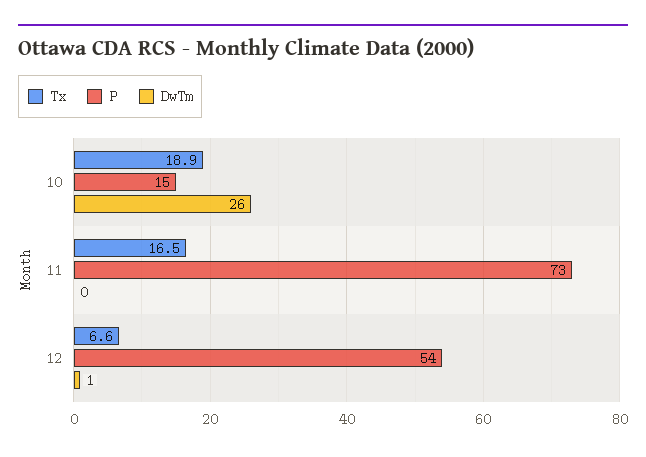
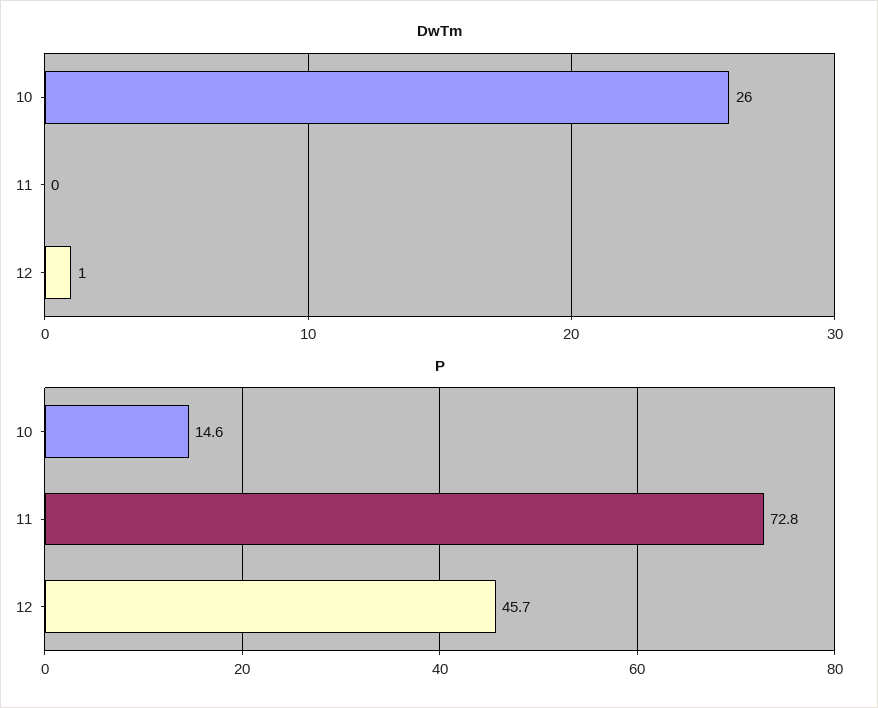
Tx, 10: 18.9 -> none
Tx, 11: 16.5 -> none
Tx, 12: 6.6 -> none
P, 12: 54 -> 45.7

